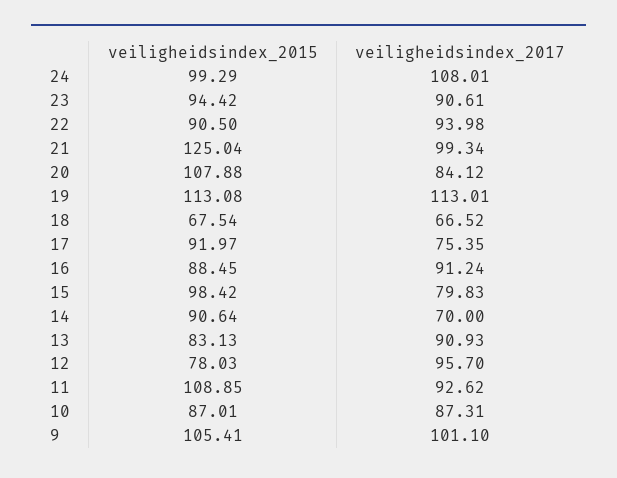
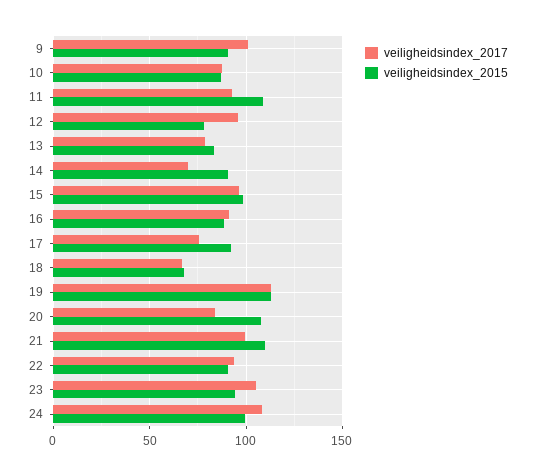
veiligheidsindex_2017, 23: 90.61 -> 105
veiligheidsindex_2015, 21: 125.04 -> 110
veiligheidsindex_2017, 15: 79.83 -> 95
veiligheidsindex_2017, 13: 90.93 -> 80
veiligheidsindex_2015, 9: 105.41 -> 90

